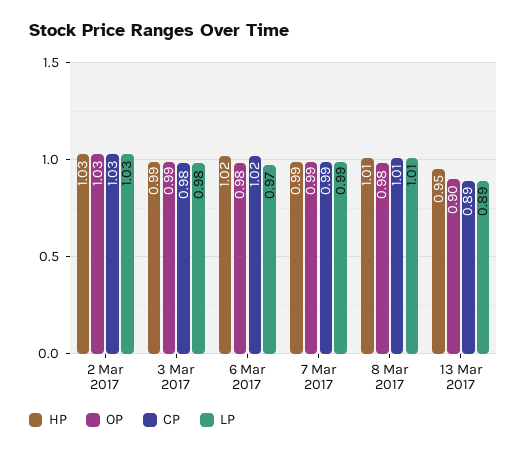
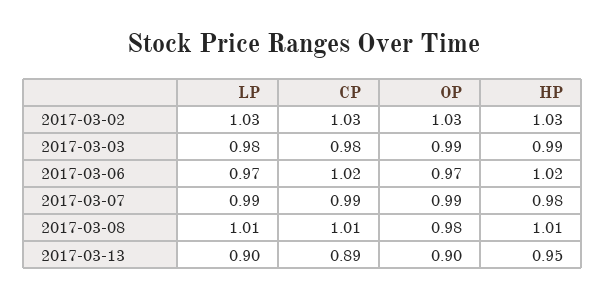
OP, 6 Mar 2017: 0.98 -> 0.97
HP, 7 Mar 2017: 0.99 -> 0.98
LP, 13 Mar 2017: 0.89 -> 0.9

